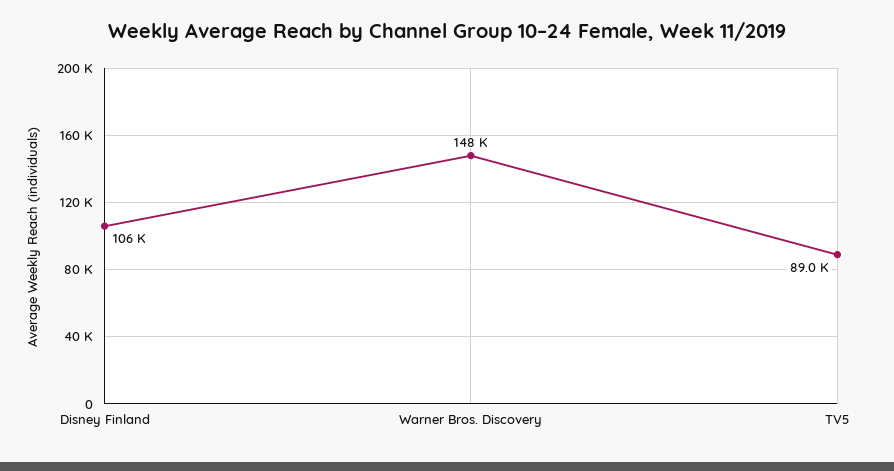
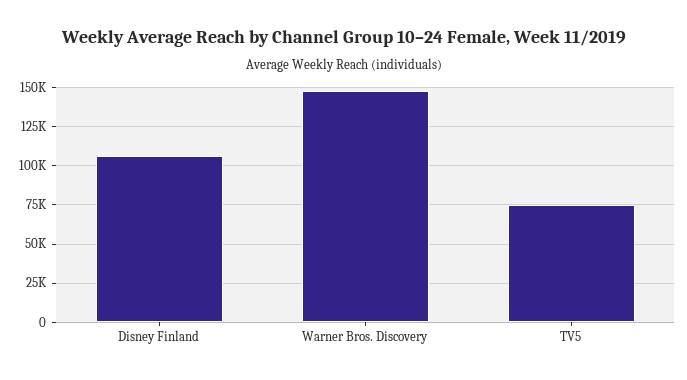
TV5: 89000 -> 75000

